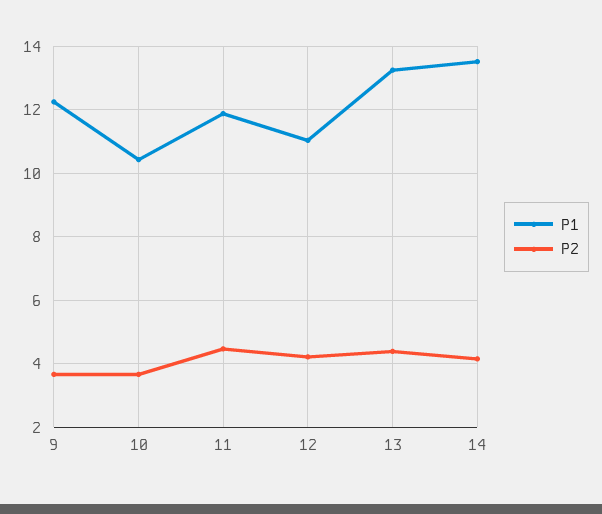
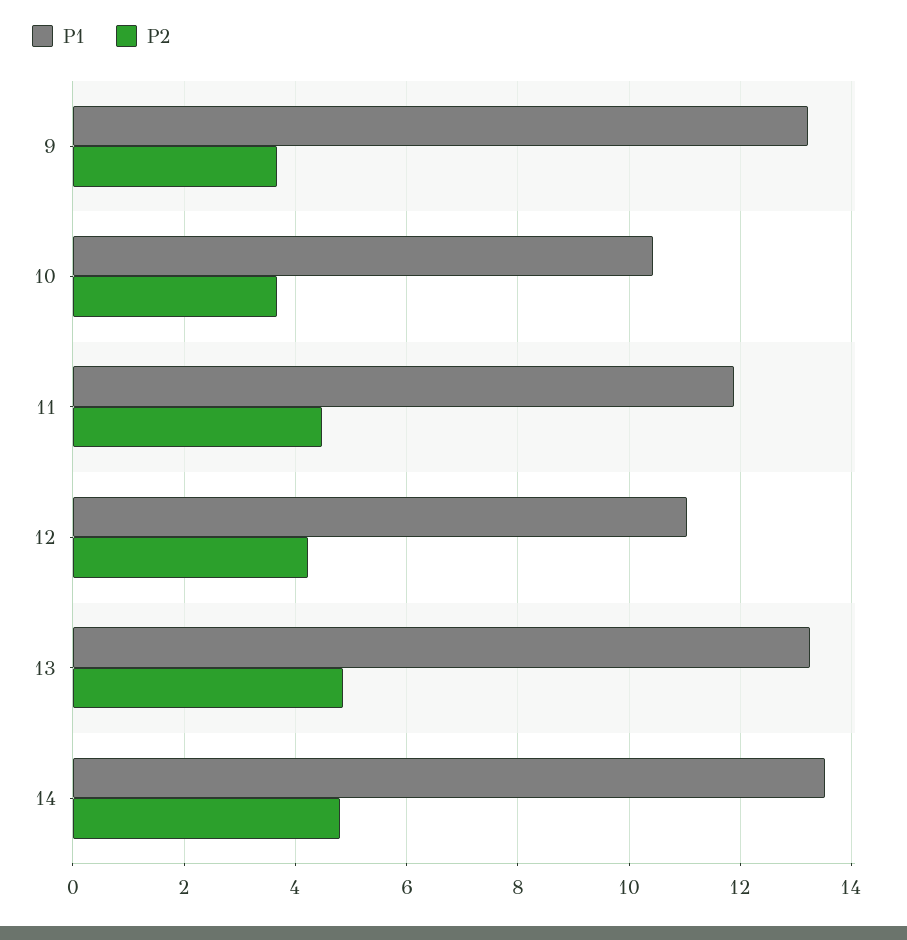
P1, 9: 12.2 -> 13.2
P2, 13: 4.4 -> 4.8
P2, 14: 4.2 -> 4.8

